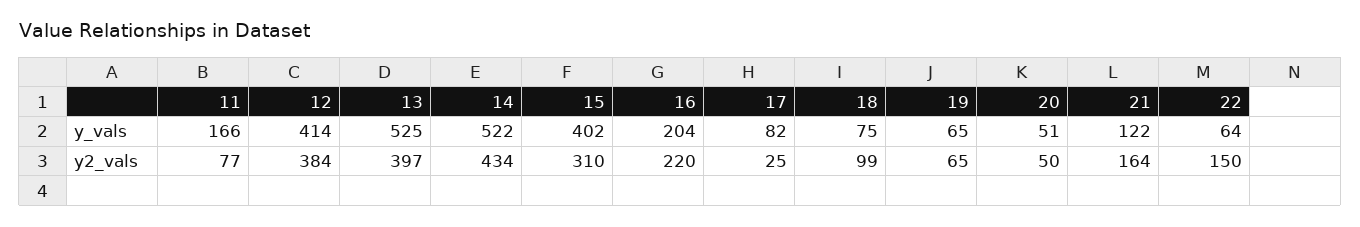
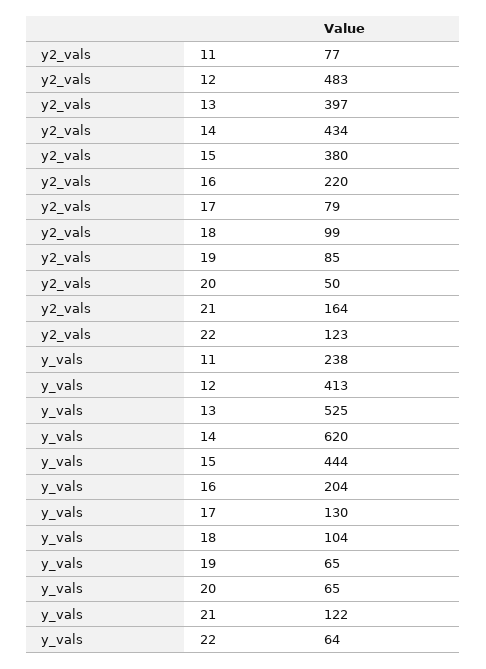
11, y_vals: 166 -> 238
12, y_vals: 414 -> 413
14, y_vals: 522 -> 620
15, y_vals: 402 -> 444
17, y_vals: 82 -> 130
18, y_vals: 75 -> 104
20, y_vals: 51 -> 65
12, y2_vals: 384 -> 483
15, y2_vals: 310 -> 380
17, y2_vals: 25 -> 79
19, y2_vals: 65 -> 85
22, y2_vals: 150 -> 123

